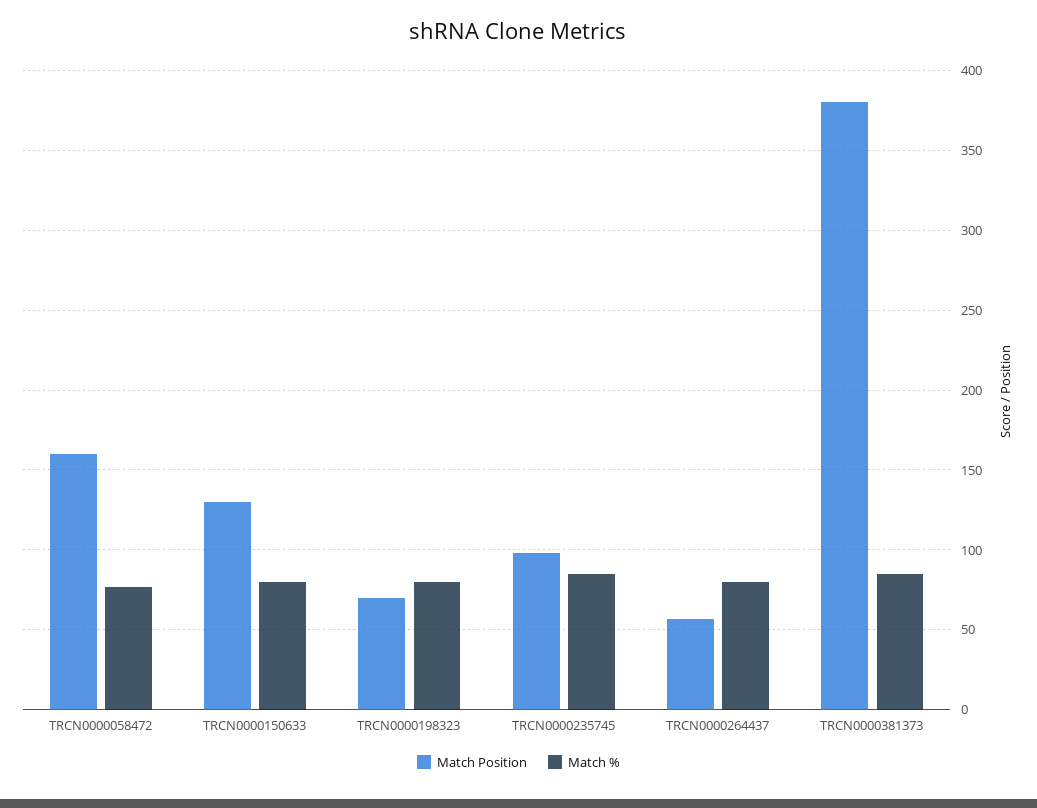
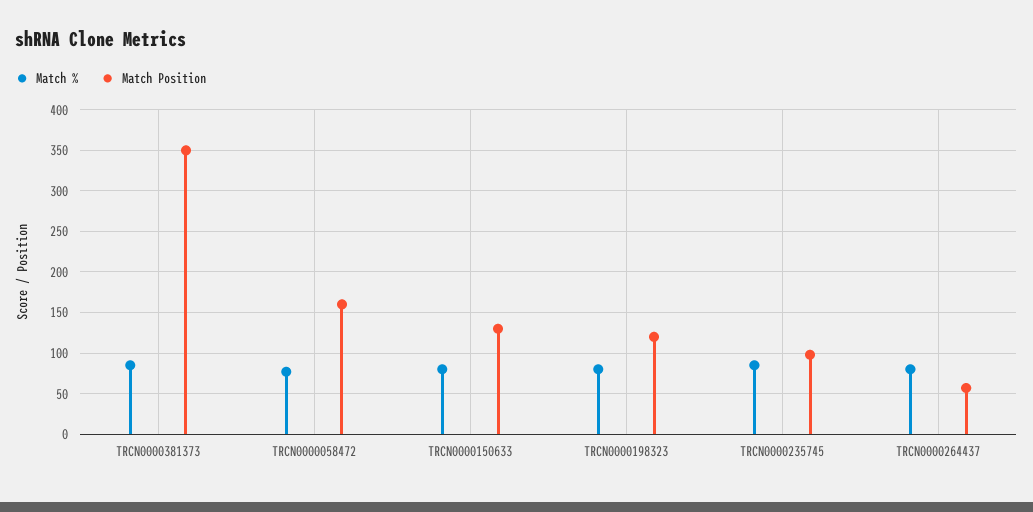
Match Position, TRCN0000198323: 70 -> 120
Match Position, TRCN0000381373: 380 -> 350

